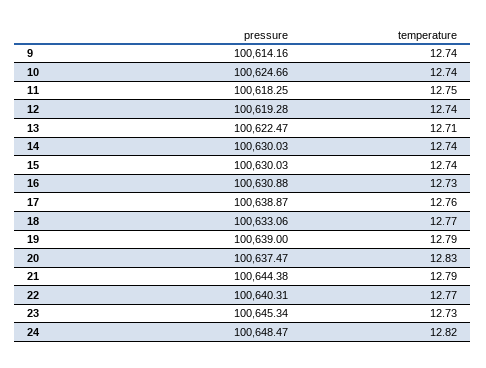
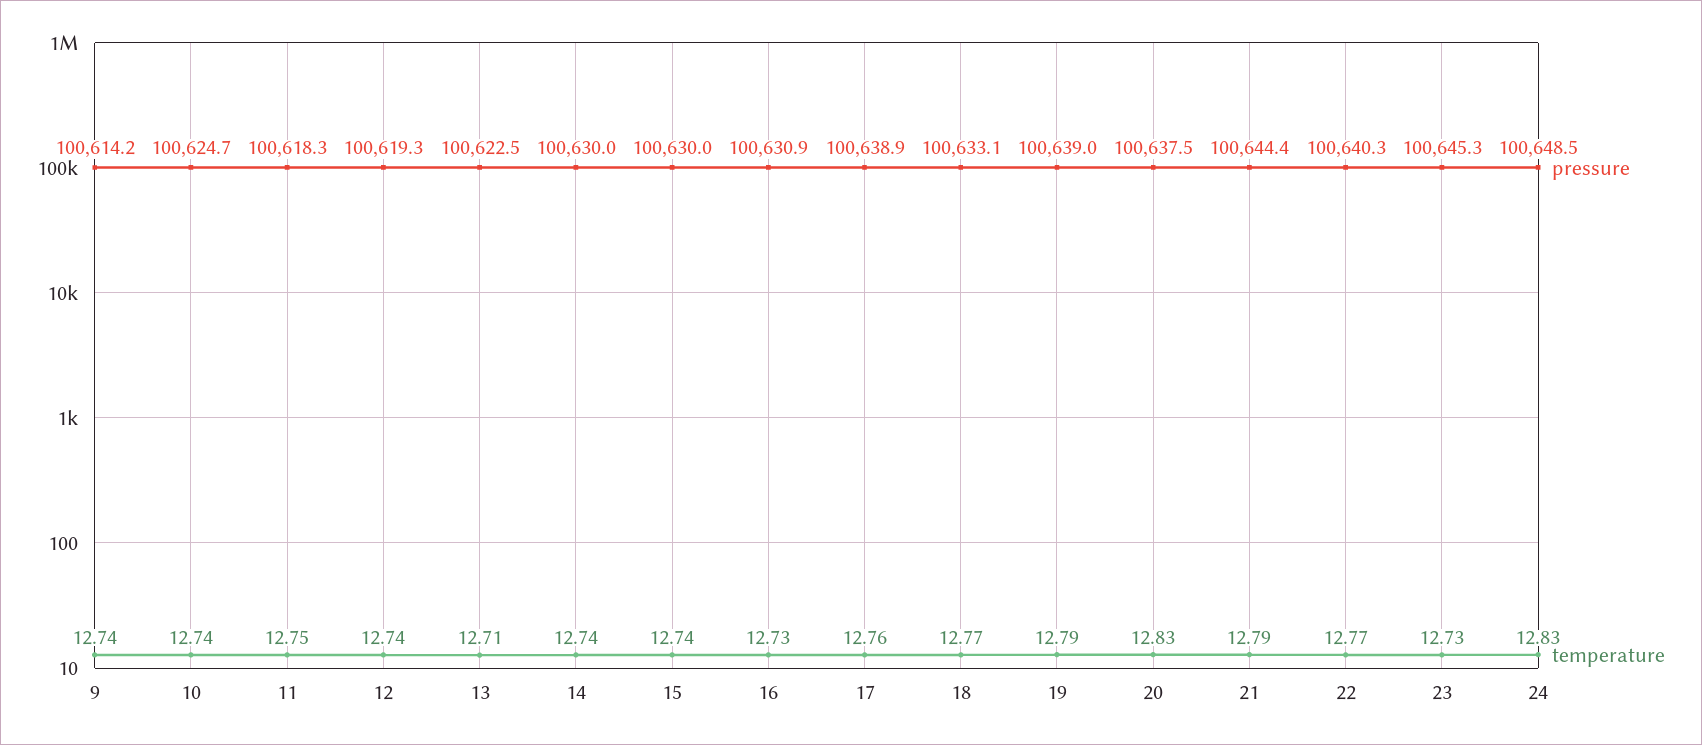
temperature, 24: 12.82 -> 12.83

